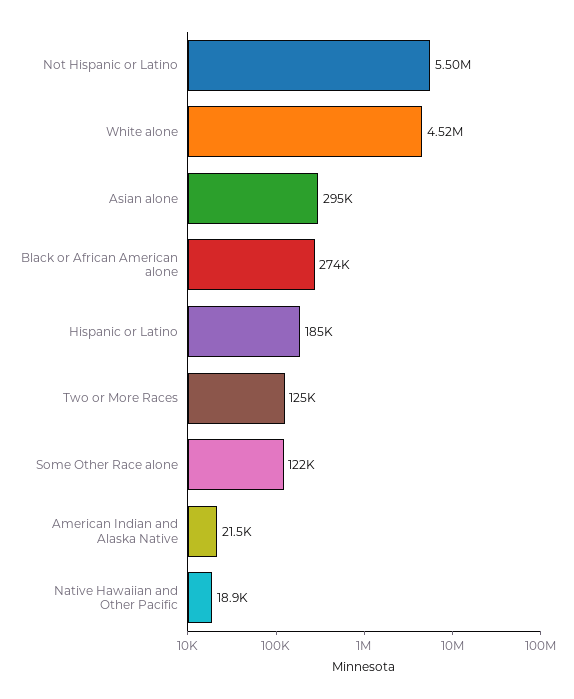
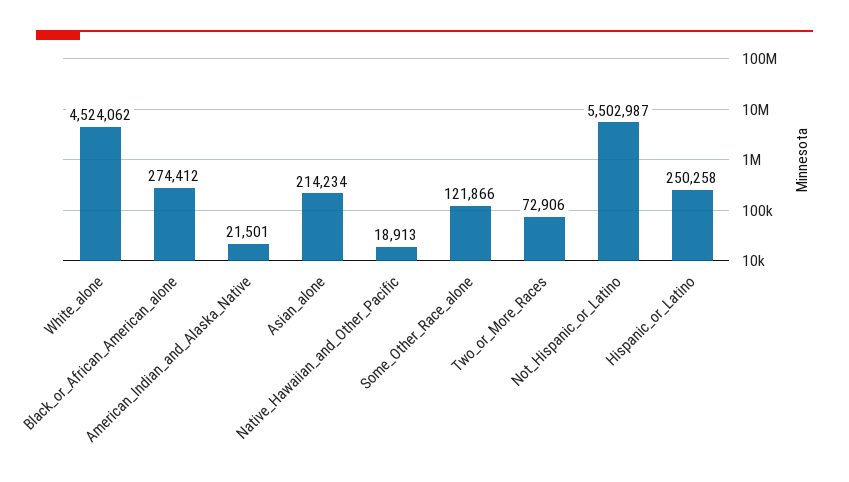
Asian alone: 295000 -> 214234
Hispanic or Latino: 185000 -> 250258
Two or More Races: 125000 -> 72906

